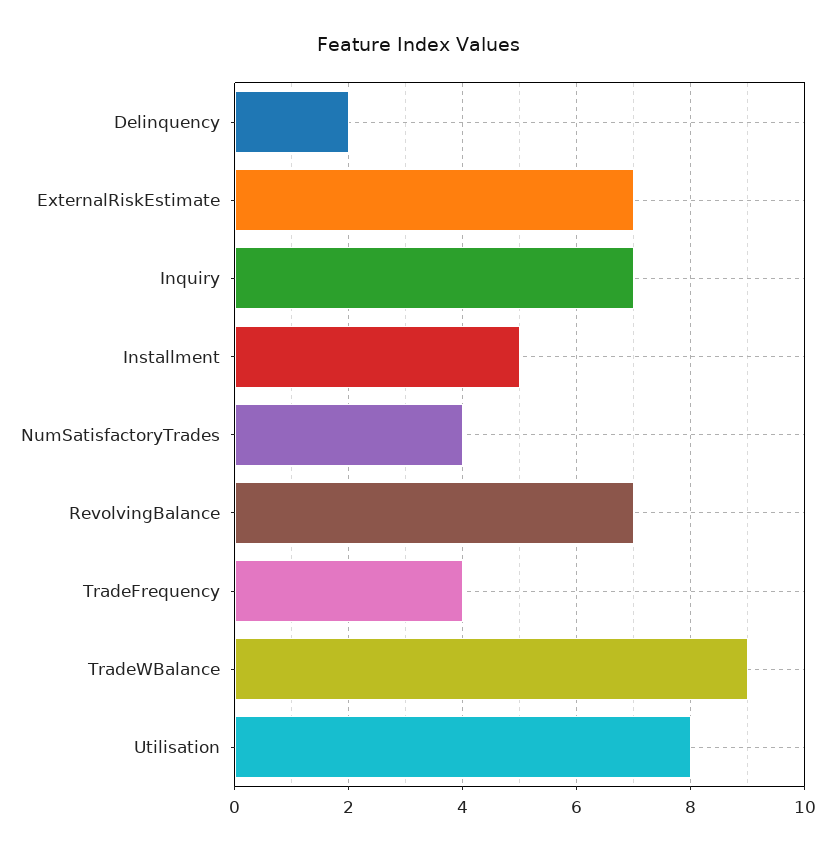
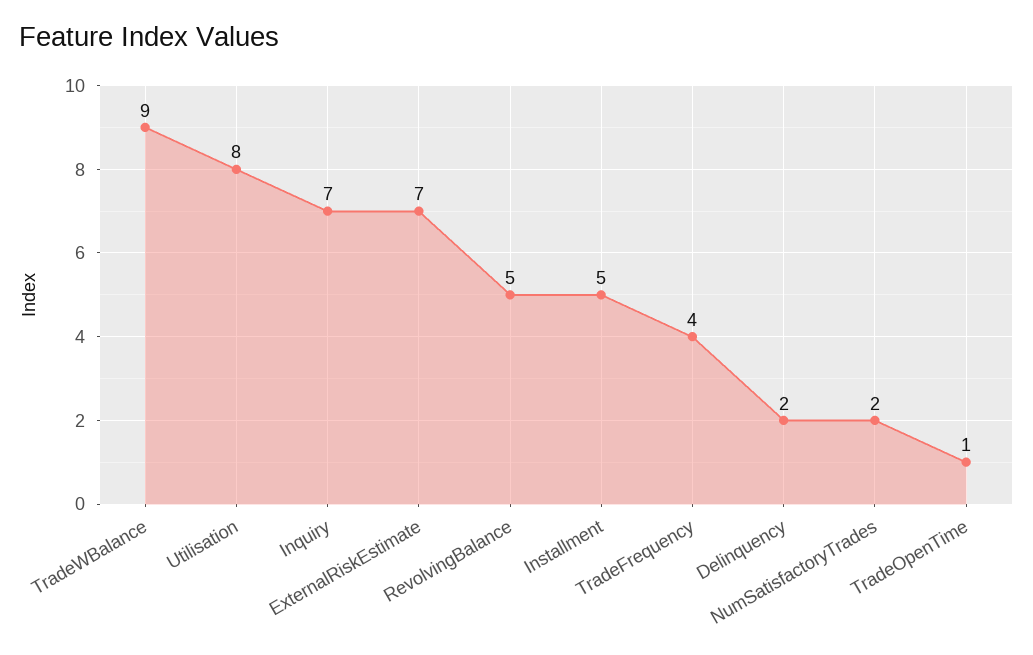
NumSatisfactoryTrades: 4 -> 2
RevolvingBalance: 7 -> 5
TradeOpenTime: none -> 1

